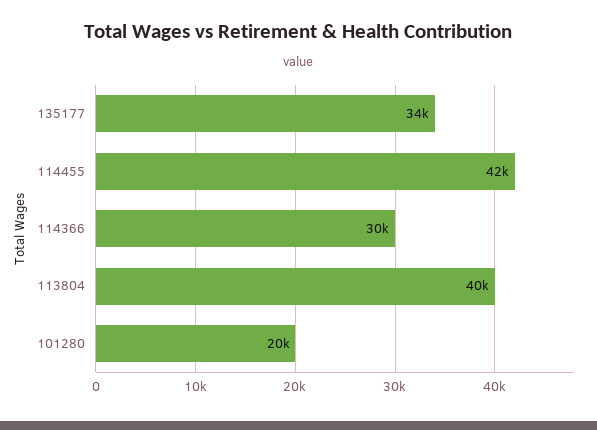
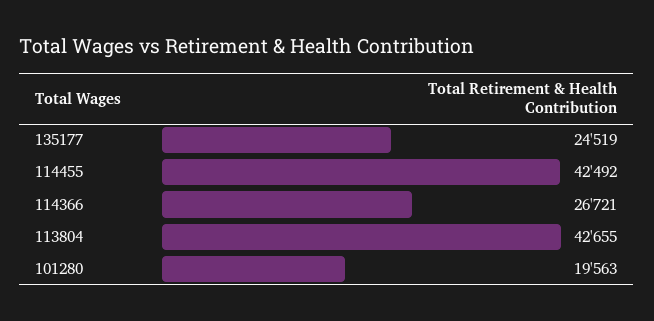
135177: 34000 -> 24519
114366: 30000 -> 26721
113804: 40000 -> 42655

